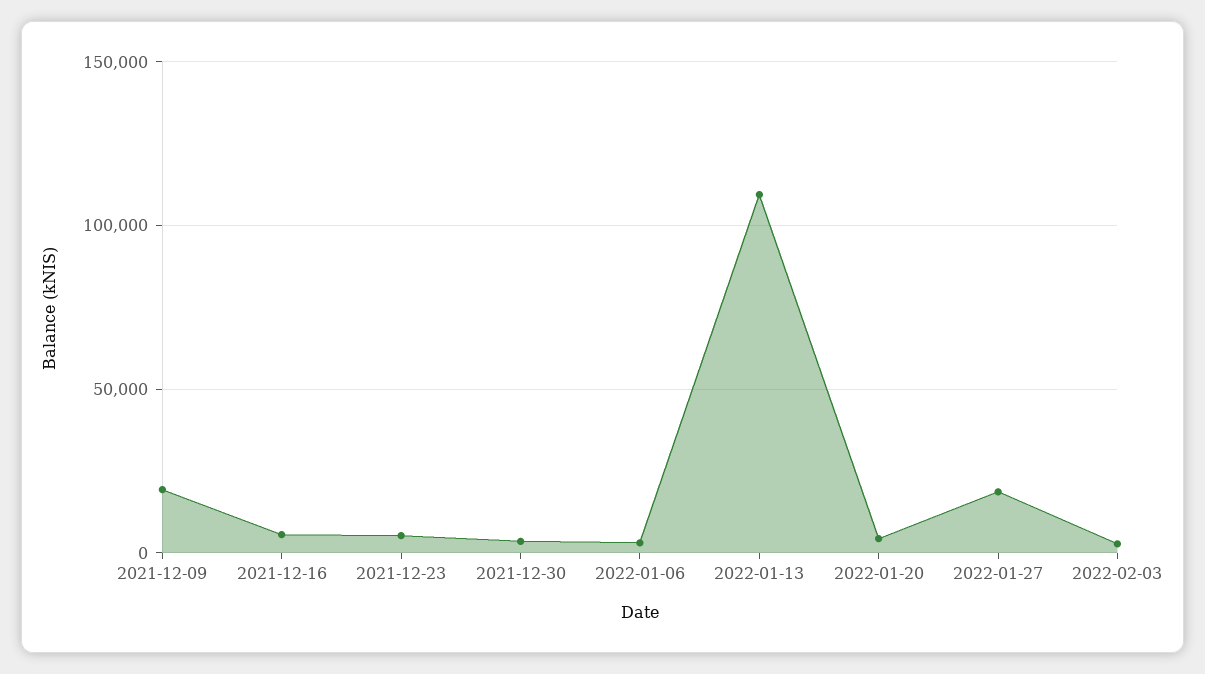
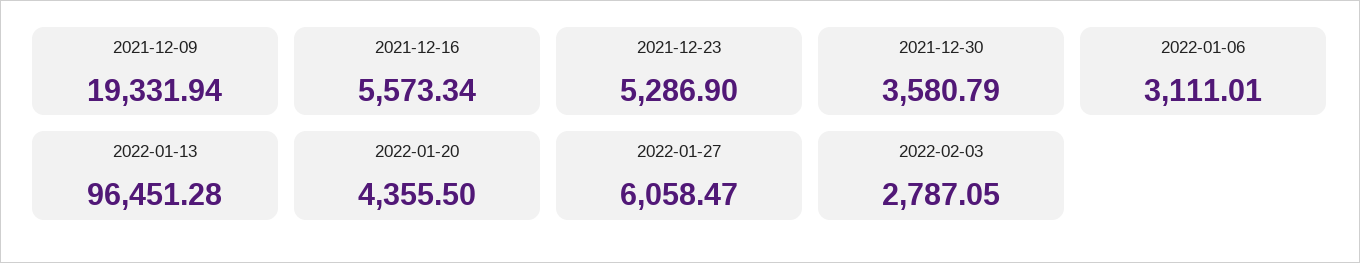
2022-01-13: 110000 -> 96451.28
2022-01-27: 20000 -> 6058.47

